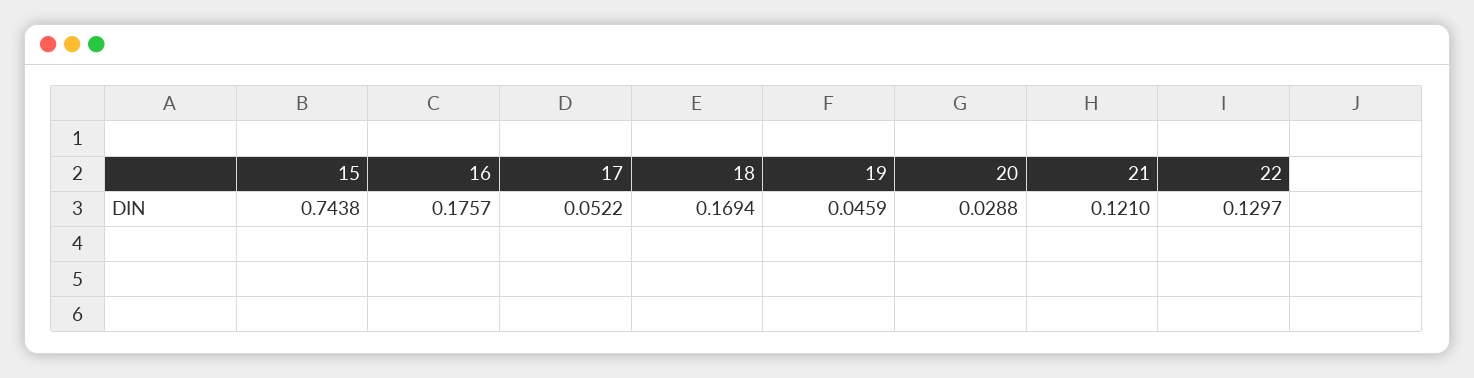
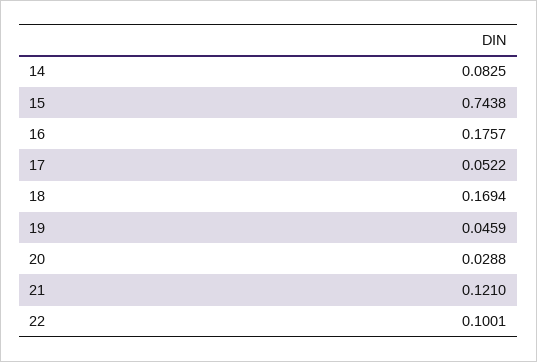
22: 0.1297 -> 0.1001
14: none -> 0.0825

